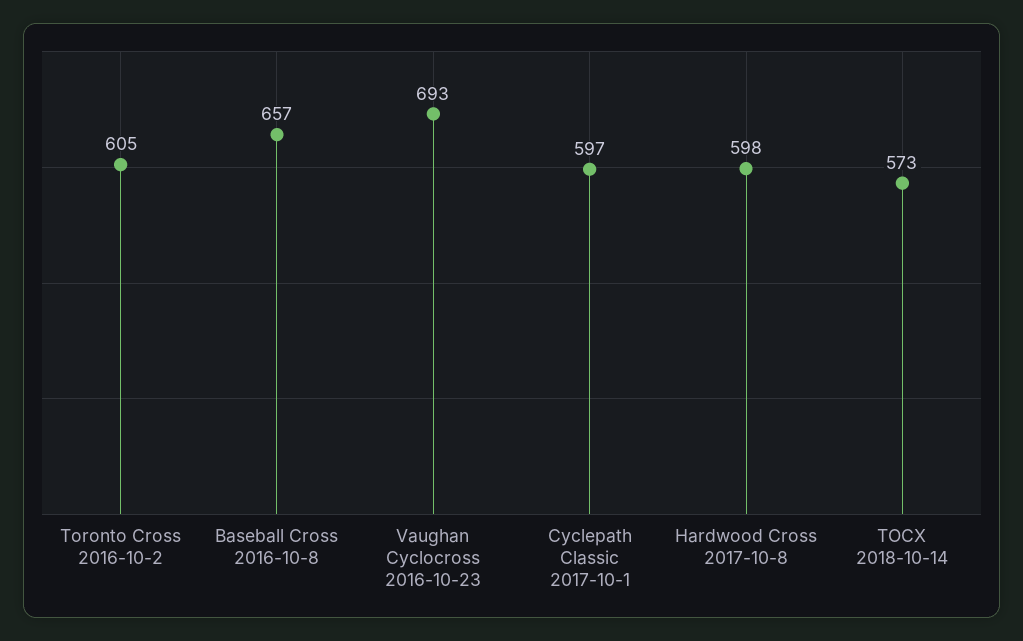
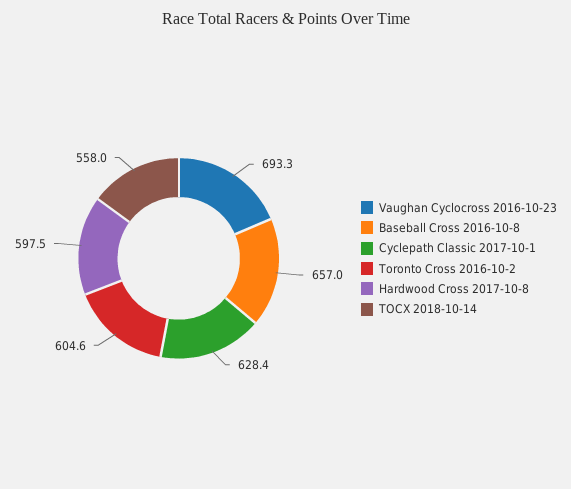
Cyclepath Classic 2017-10-1: 597 -> 628.4
TOCX 2018-10-14: 573 -> 558

